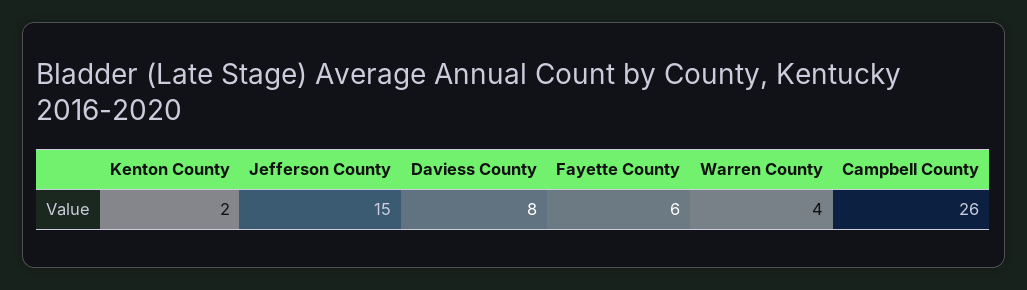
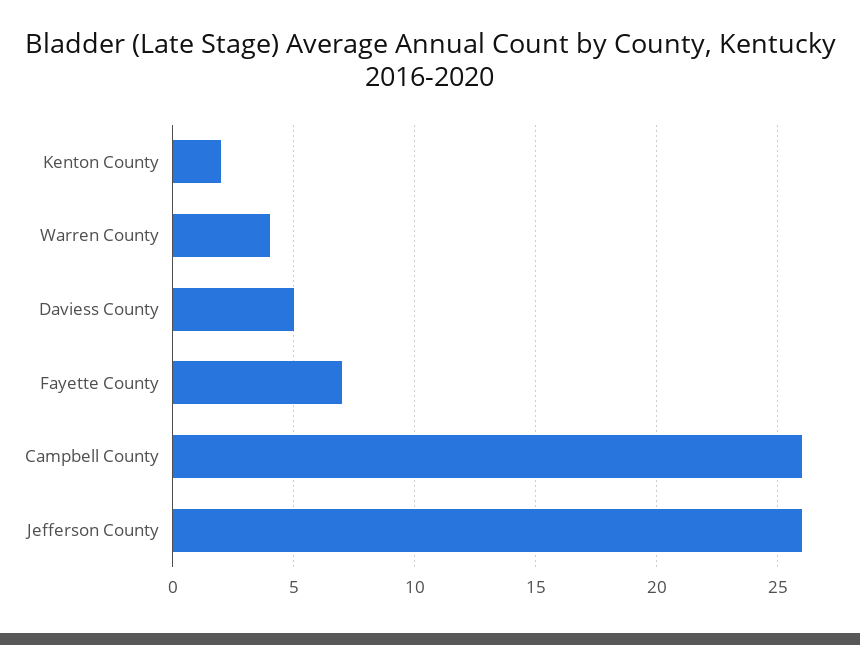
Jefferson County: 15 -> 26
Daviess County: 8 -> 5
Fayette County: 6 -> 7

